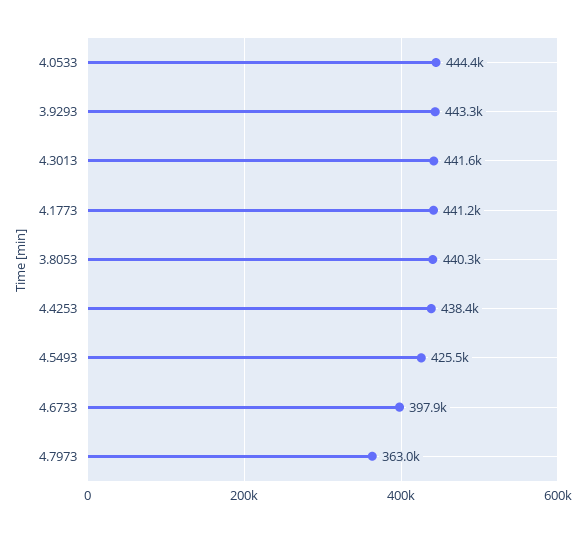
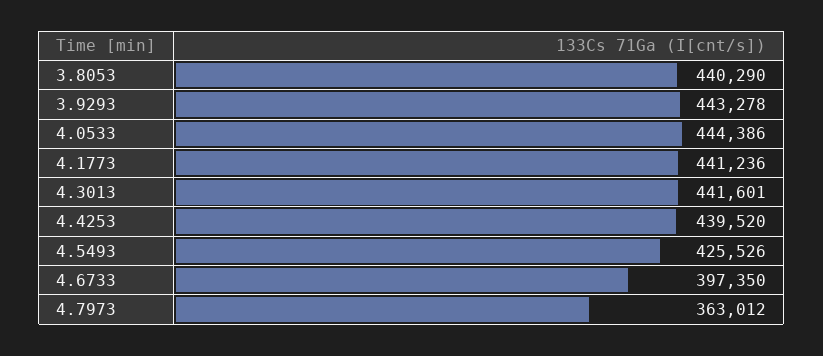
4.4253: 438400 -> 439520
4.6733: 397900 -> 397350

